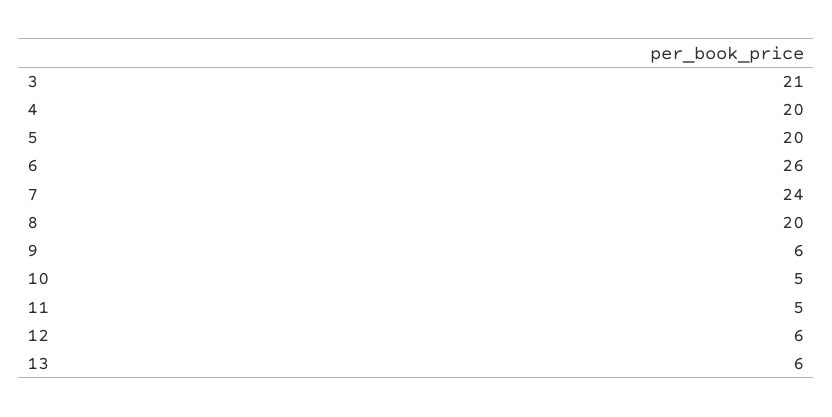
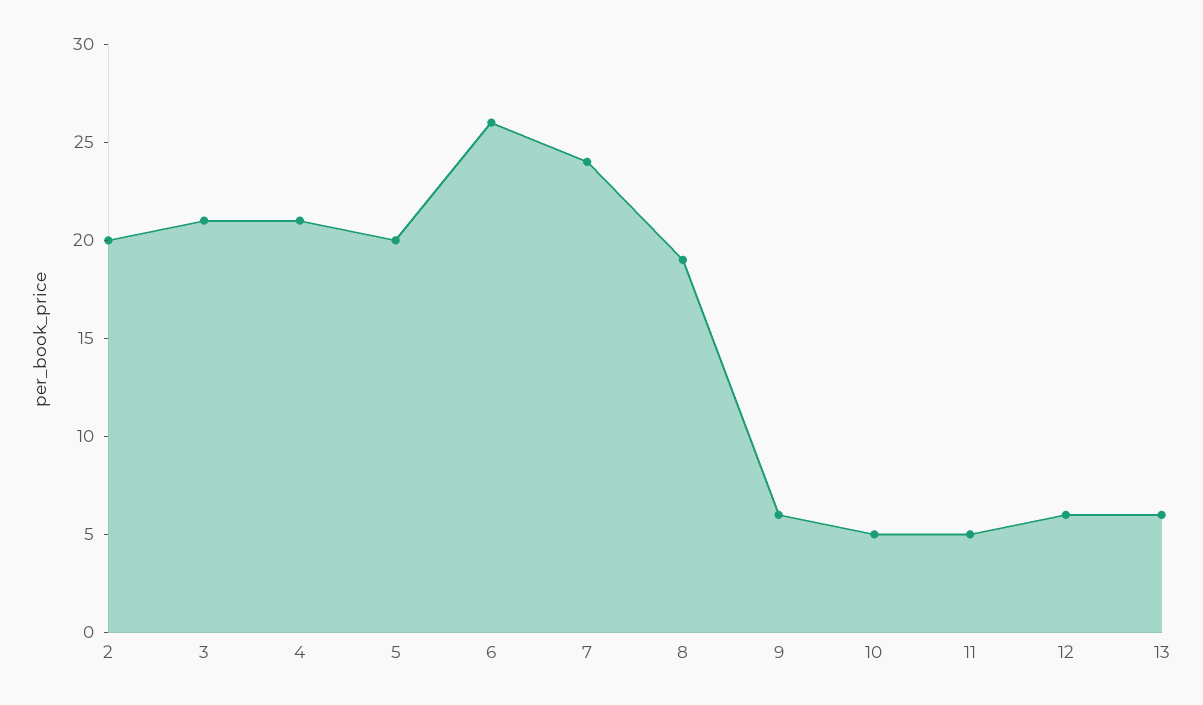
4: 20 -> 21
8: 20 -> 19
2: none -> 20

